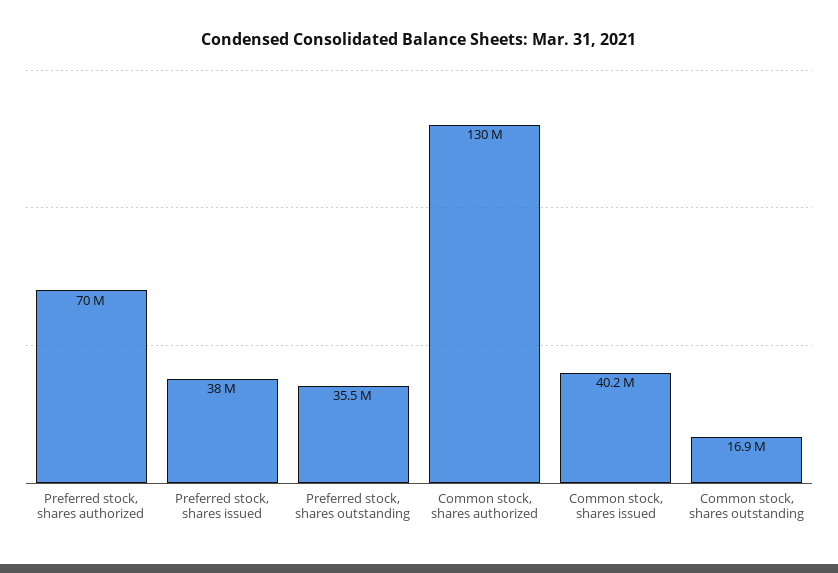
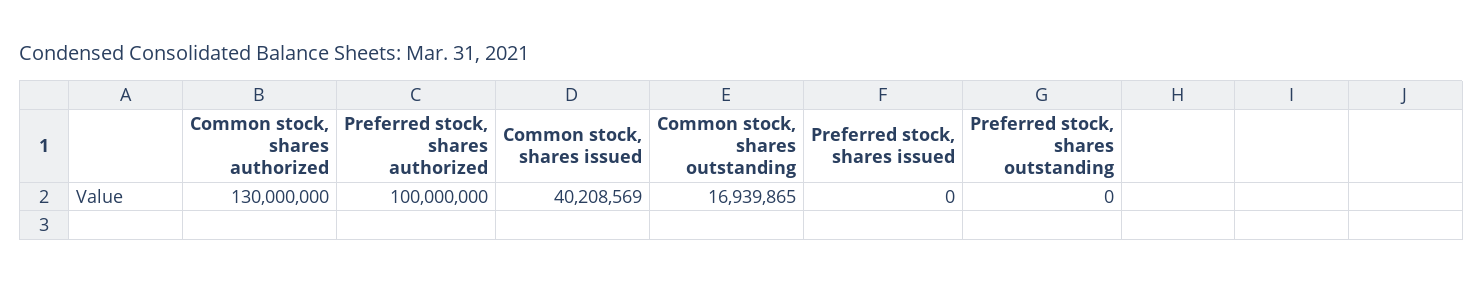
Preferred stock, shares authorized: 70000000 -> 100000000
Preferred stock, shares issued: 38000000 -> 0
Preferred stock, shares outstanding: 35500000 -> 0

